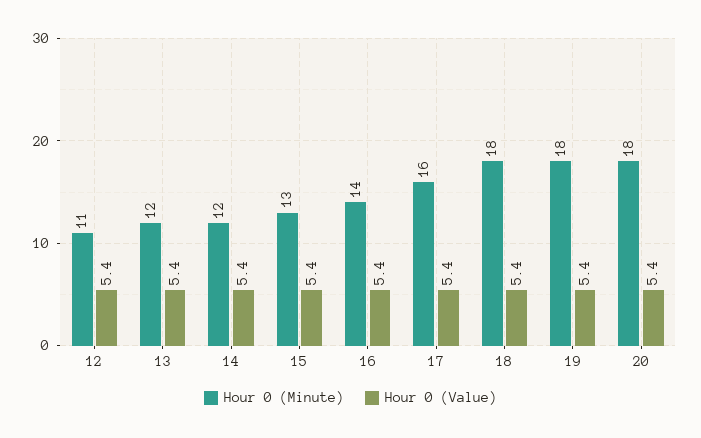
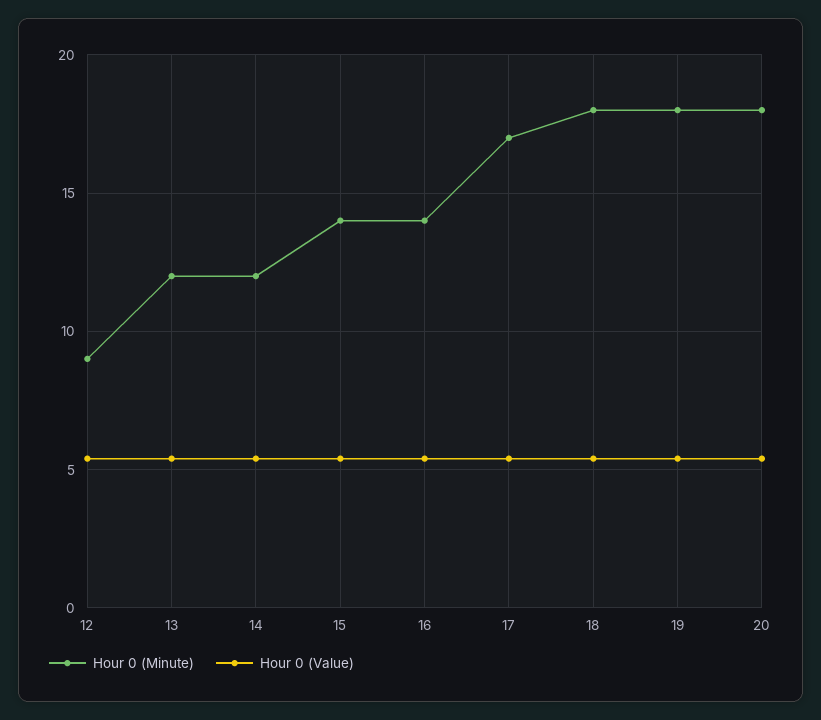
Hour 0 (Minute), 12: 11 -> 9
Hour 0 (Minute), 15: 13 -> 14
Hour 0 (Minute), 17: 16 -> 17

